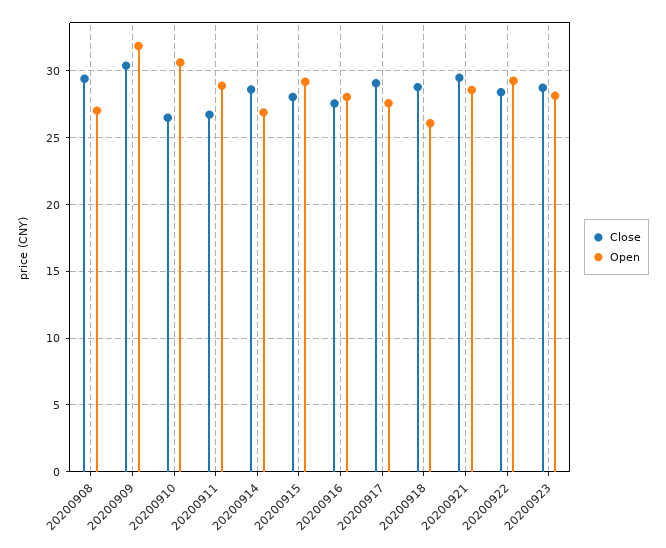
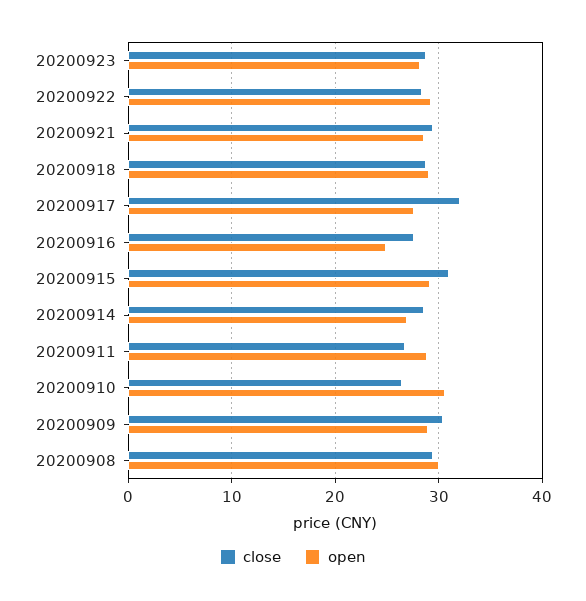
Open, 20200908: 27 -> 30
Open, 20200909: 32 -> 29
Close, 20200915: 28 -> 31
Open, 20200916: 28 -> 25
Close, 20200917: 29 -> 32
Open, 20200918: 26 -> 29

